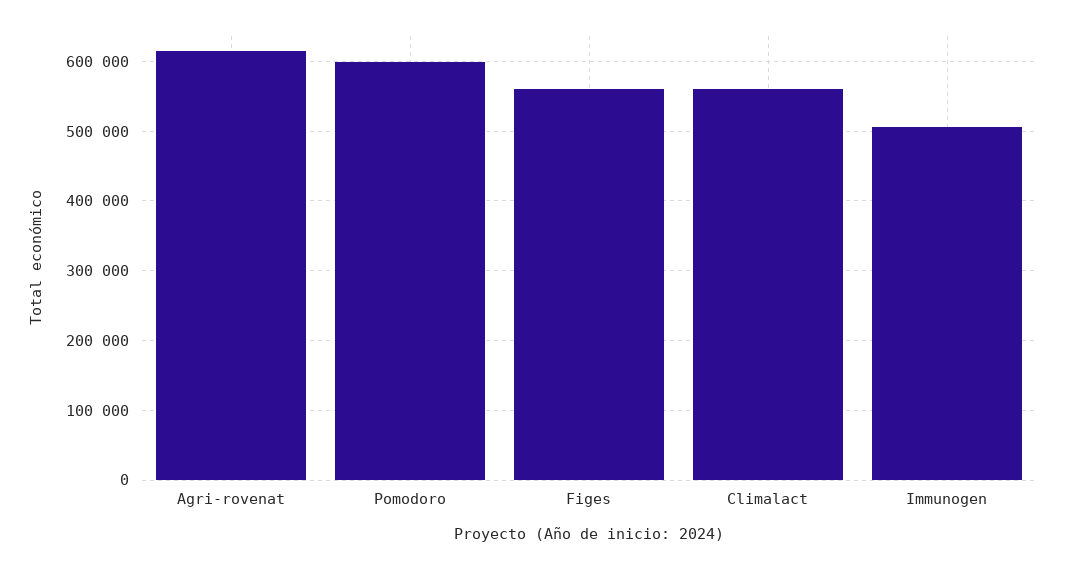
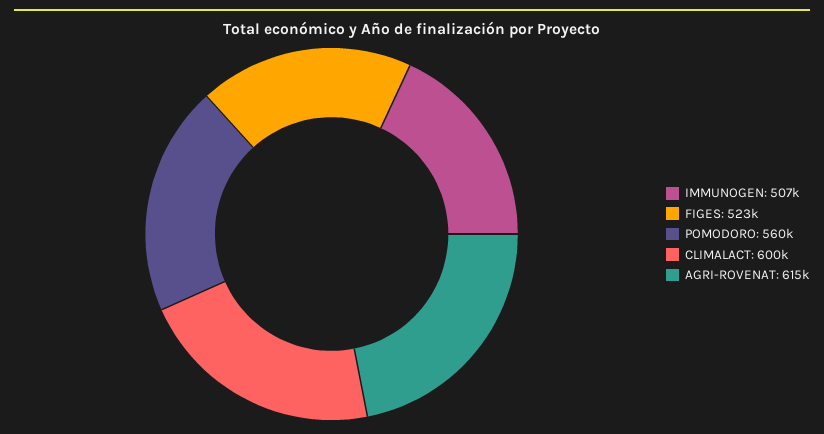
Pomodoro: 600000 -> 560000
Figes: 560000 -> 523000
Climalact: 560000 -> 600000

